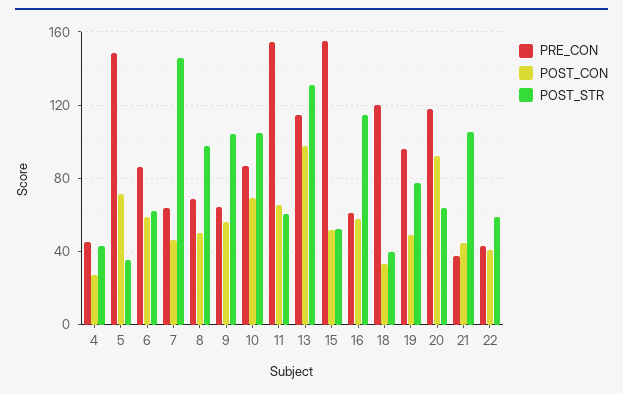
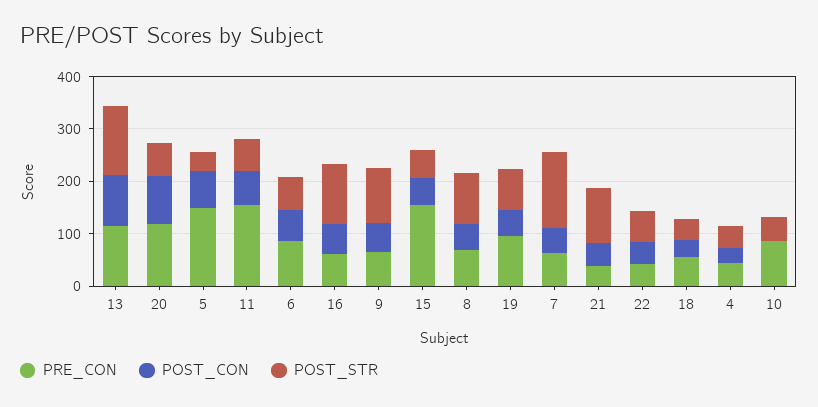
POST_CON, 10: 70 -> 0
POST_STR, 10: 105 -> 40
PRE_CON, 18: 120 -> 60

